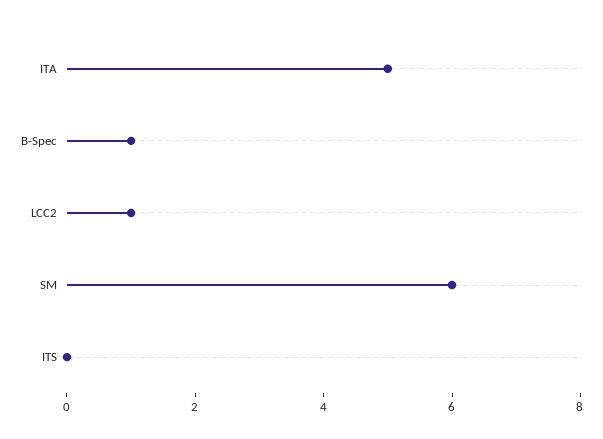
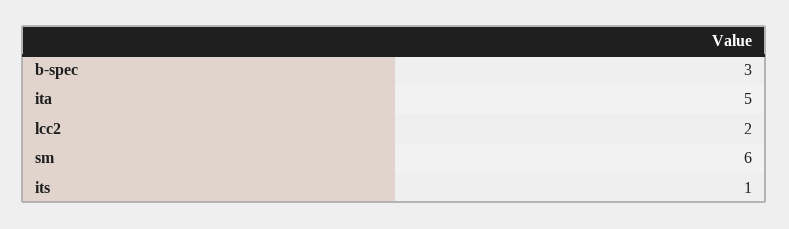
B-Spec: 1 -> 3
LCC2: 1 -> 2
ITS: 0 -> 1

